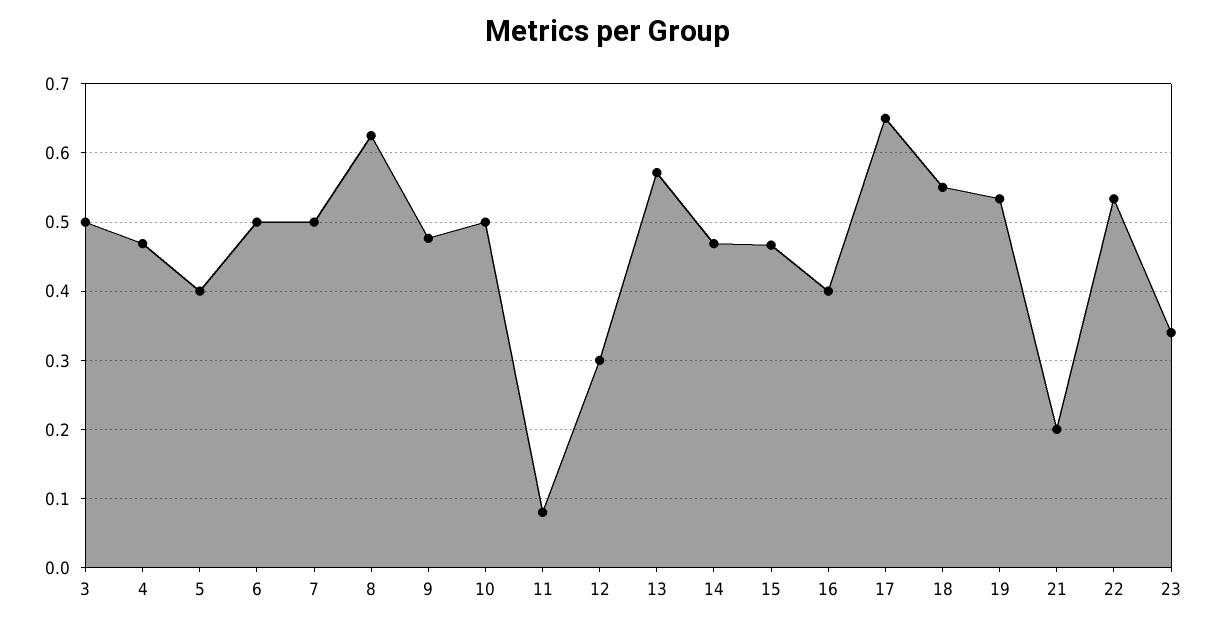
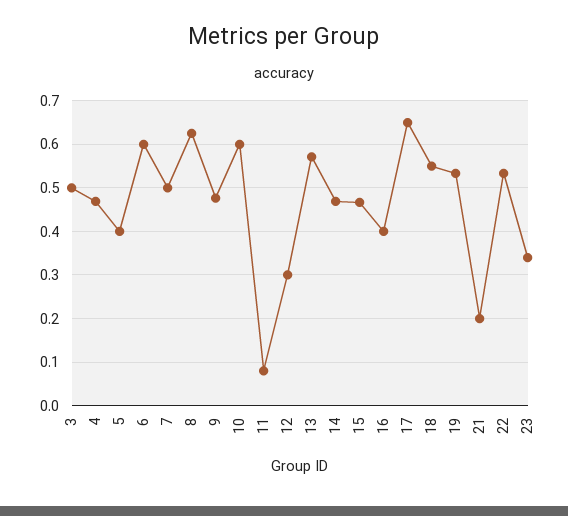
6: 0.5 -> 0.6
10: 0.5 -> 0.6

